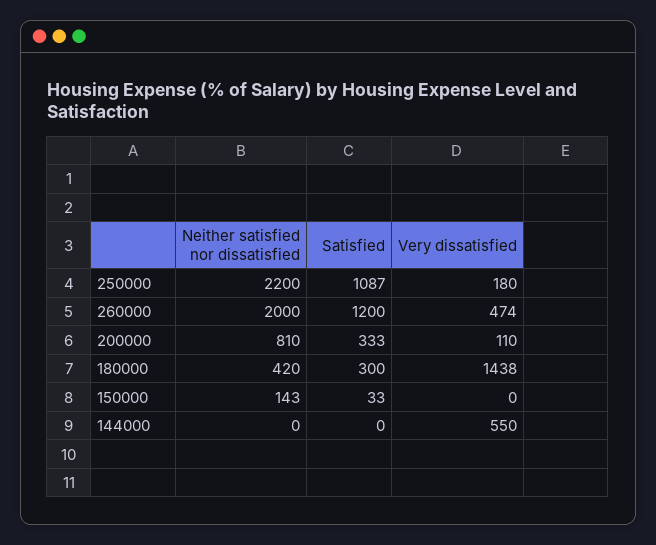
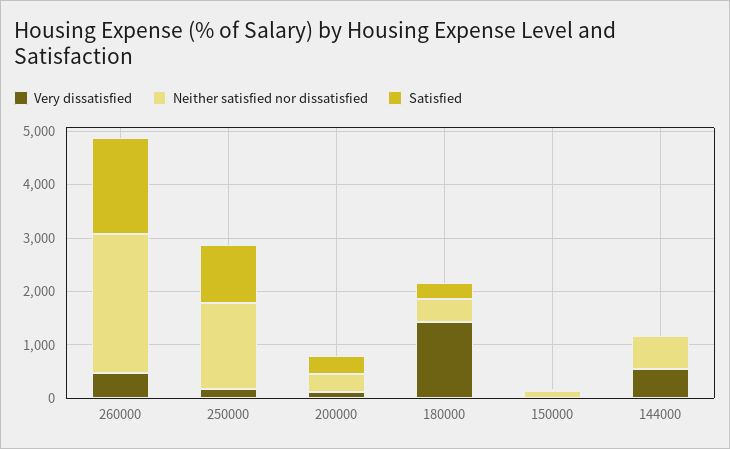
Neither satisfied nor dissatisfied, 250000: 2200 -> 1600
Neither satisfied nor dissatisfied, 260000: 2000 -> 2600
Satisfied, 260000: 1200 -> 1800
Neither satisfied nor dissatisfied, 200000: 810 -> 400
Neither satisfied nor dissatisfied, 144000: 0 -> 600

